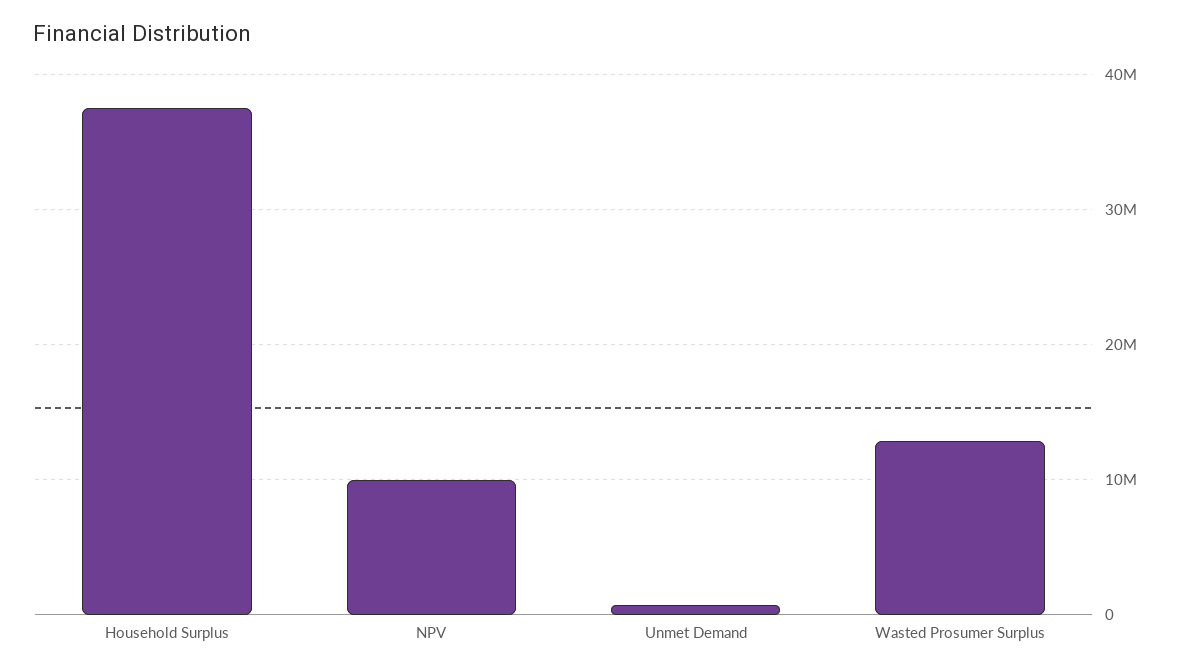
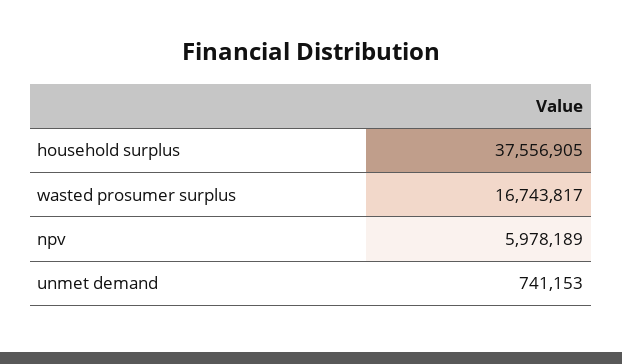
NPV: 10000000 -> 5978189
Wasted Prosumer Surplus: 13000000 -> 16743817

